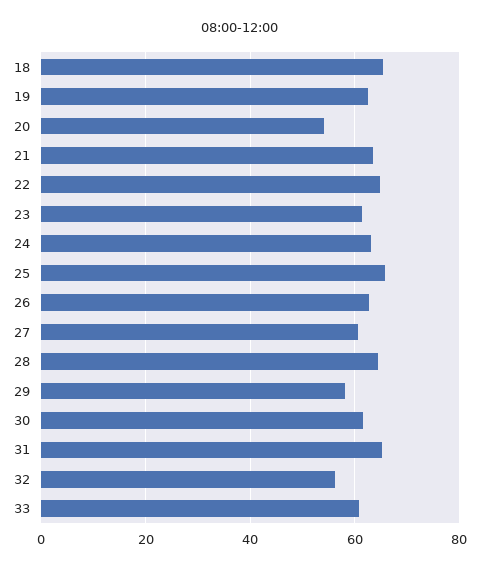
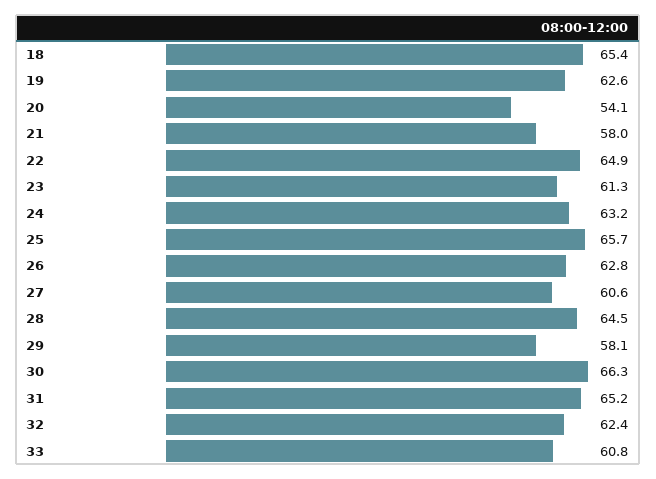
21: 64 -> 58
30: 62 -> 66.3
32: 56 -> 62.4

